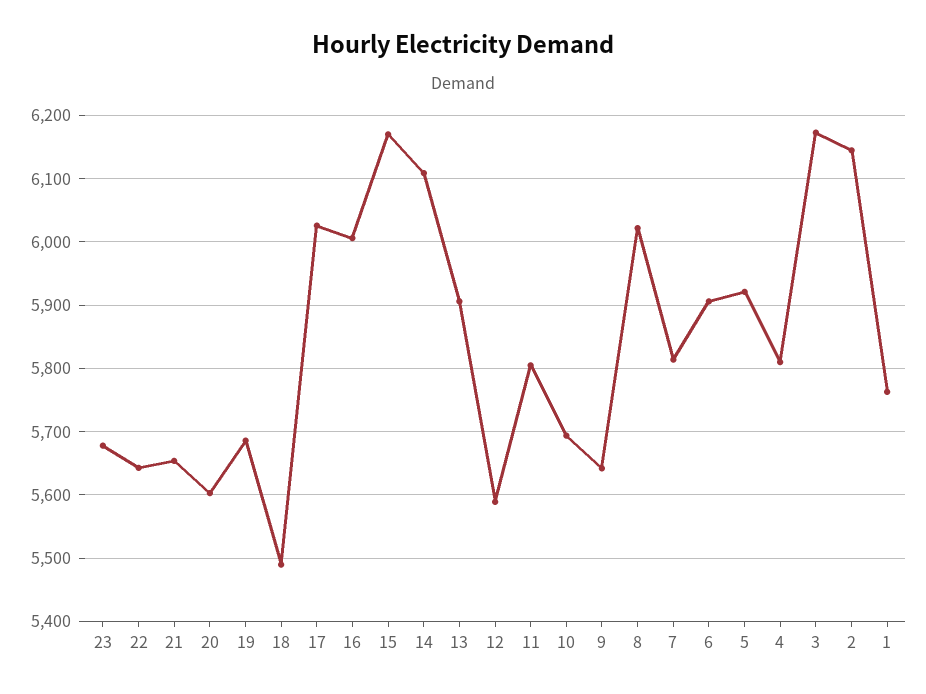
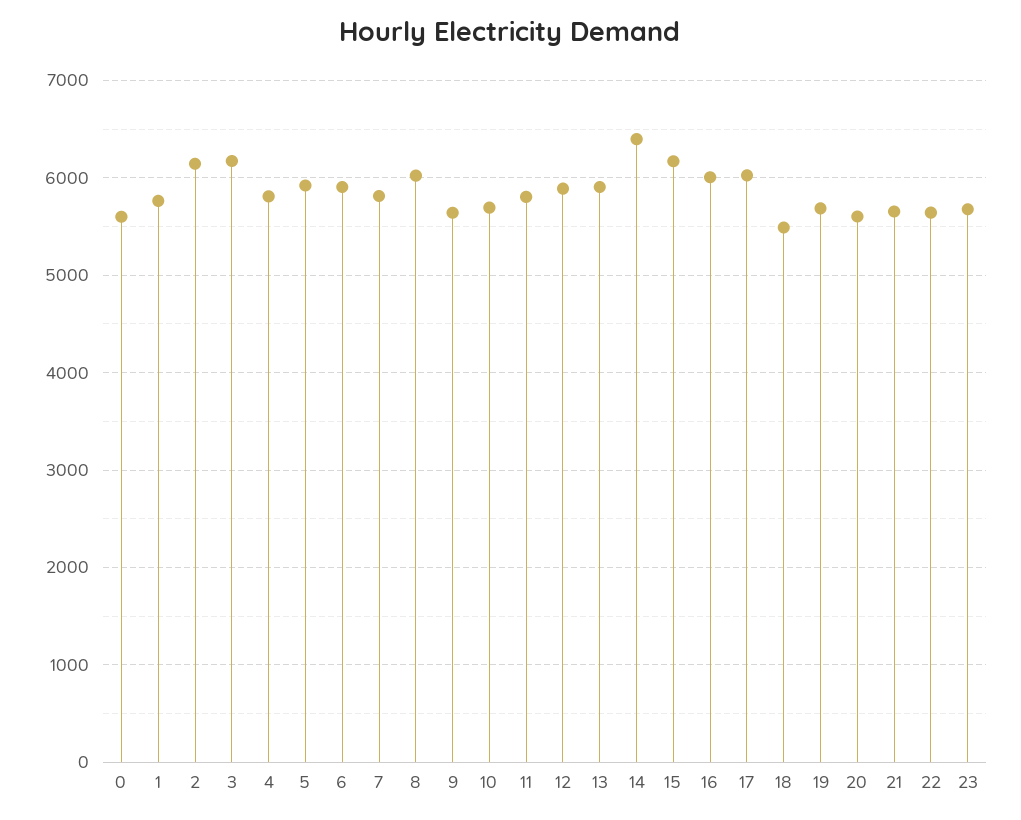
14: 6110 -> 6400
12: 5590 -> 5900
0: none -> 5600

